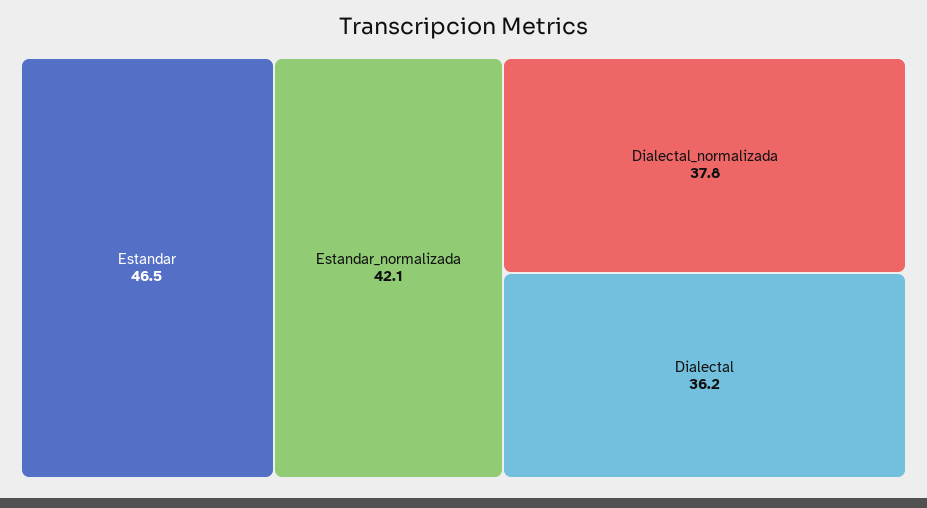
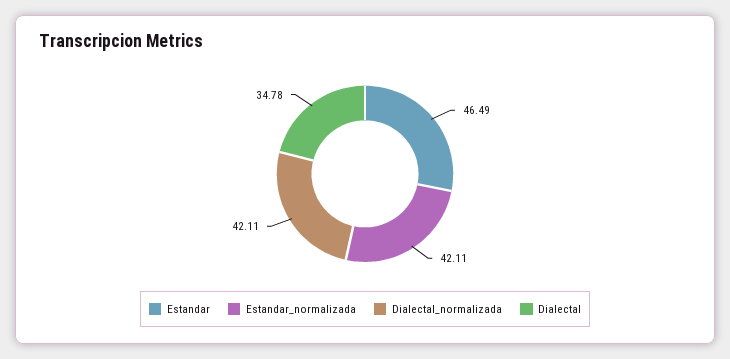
Dialectal_normalizada: 37.8 -> 42.11
Dialectal: 36.2 -> 34.78

